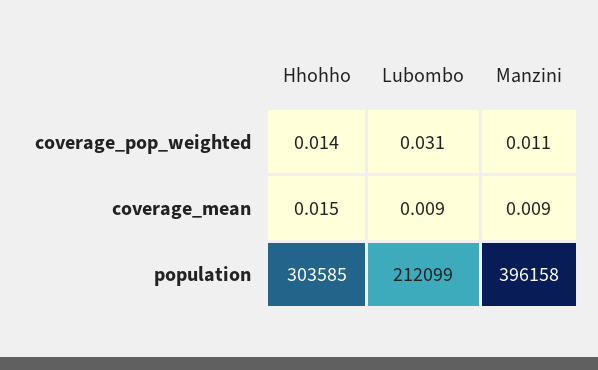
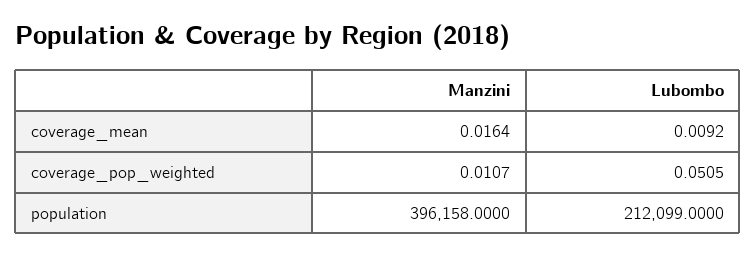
Hhohho, coverage_pop_weighted: 0.014 -> none
Lubombo, coverage_pop_weighted: 0.031 -> 0.0505
Hhohho, coverage_mean: 0.015 -> none
Manzini, coverage_mean: 0.009 -> 0.0164
Hhohho, population: 303585 -> none

